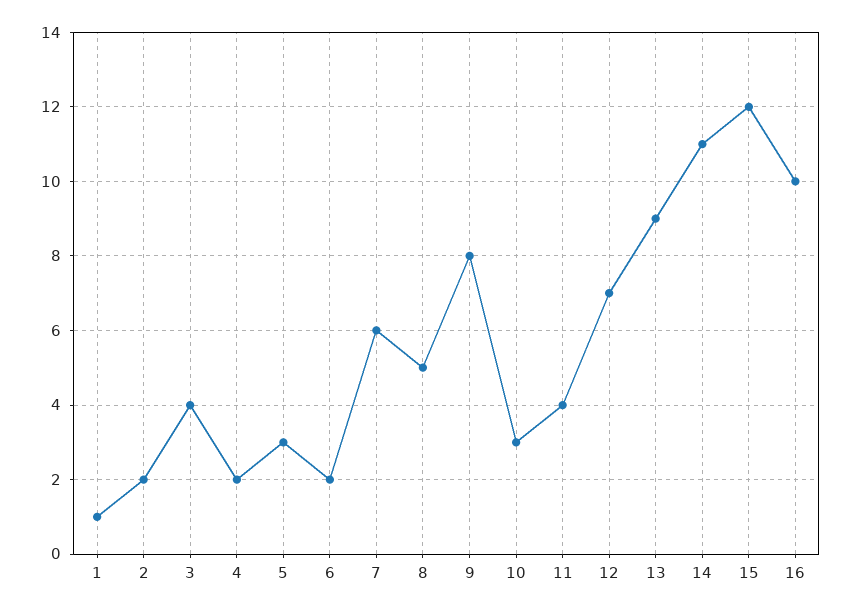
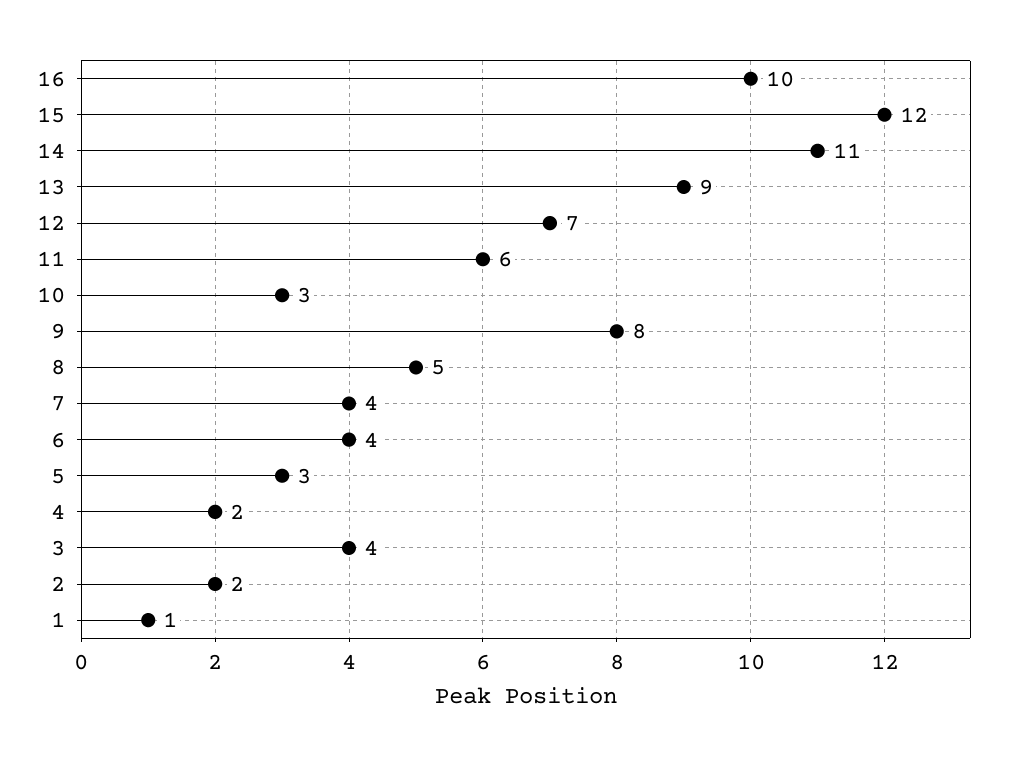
6: 2 -> 4
7: 6 -> 4
11: 4 -> 6

